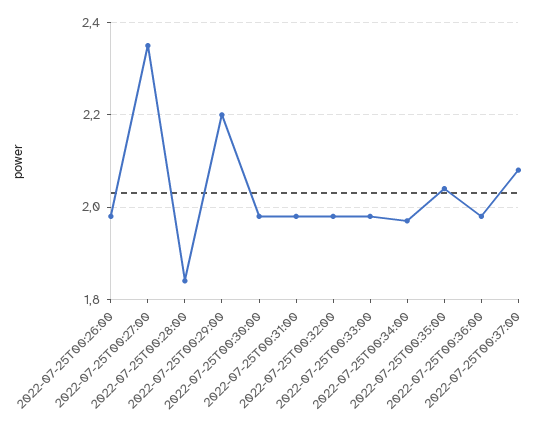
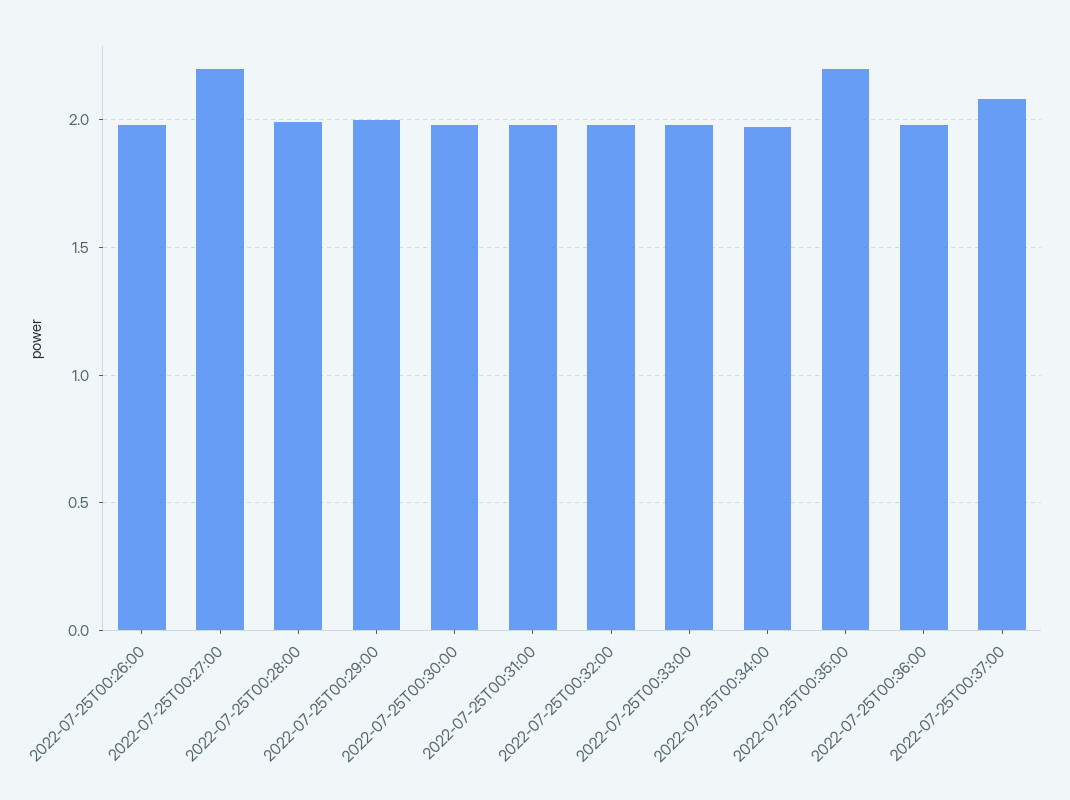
2022-07-25T00:27:00: 2.35 -> 2.2
2022-07-25T00:28:00: 1.85 -> 2
2022-07-25T00:29:00: 2.2 -> 2
2022-07-25T00:35:00: 2.05 -> 2.2

